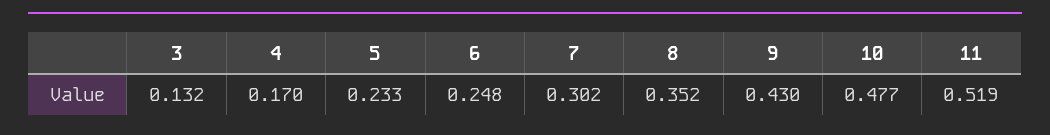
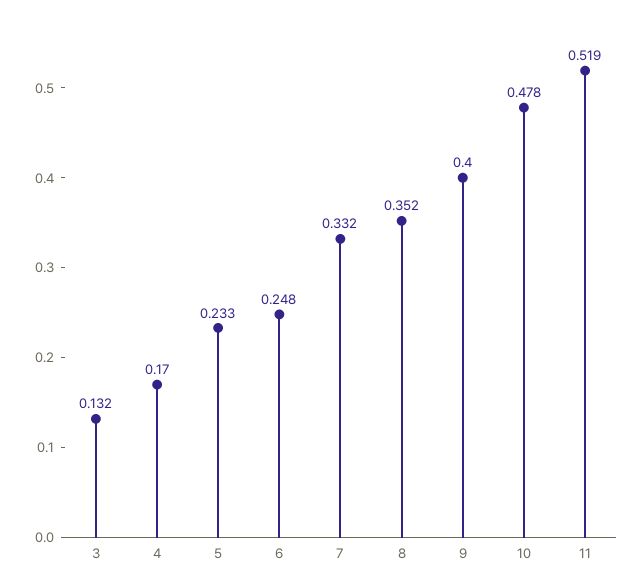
7: 0.302 -> 0.332
9: 0.43 -> 0.4
10: 0.477 -> 0.478

